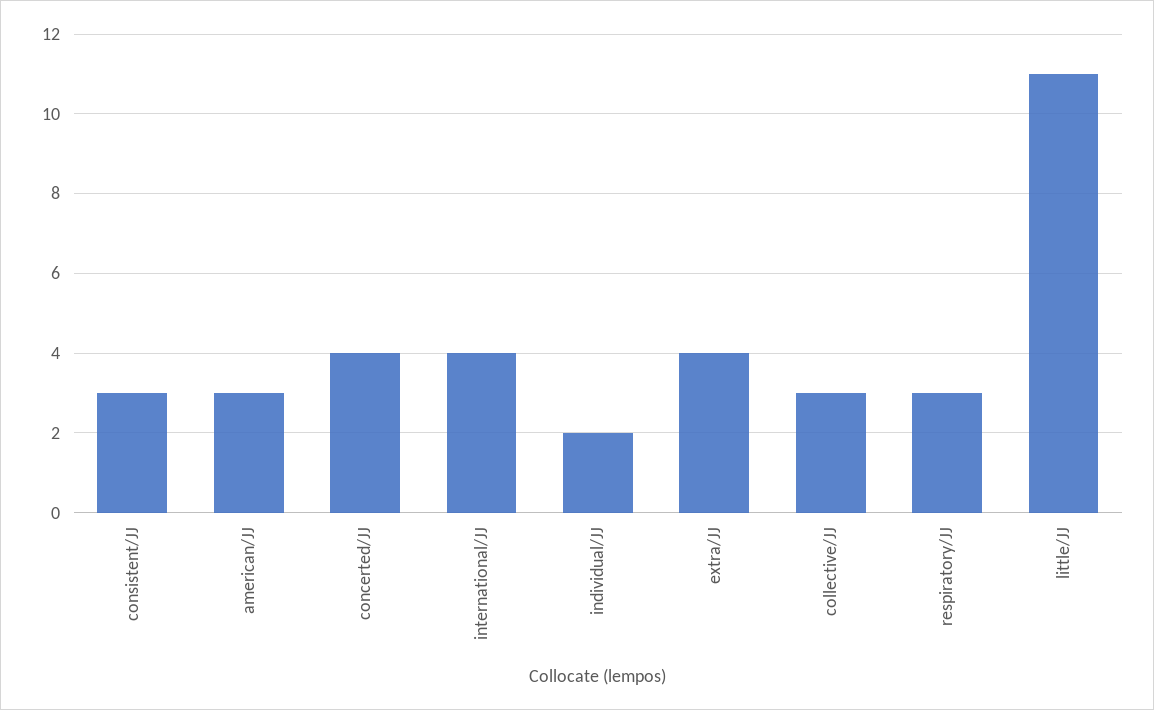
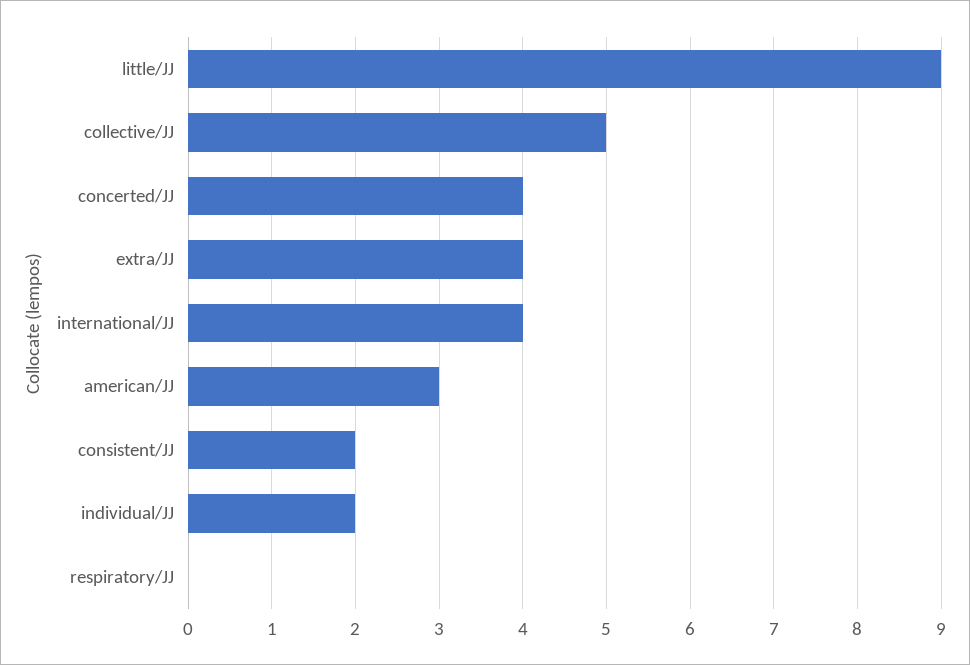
consistent/JJ: 3 -> 2
collective/JJ: 3 -> 5
respiratory/JJ: 3 -> 0
little/JJ: 11 -> 9

